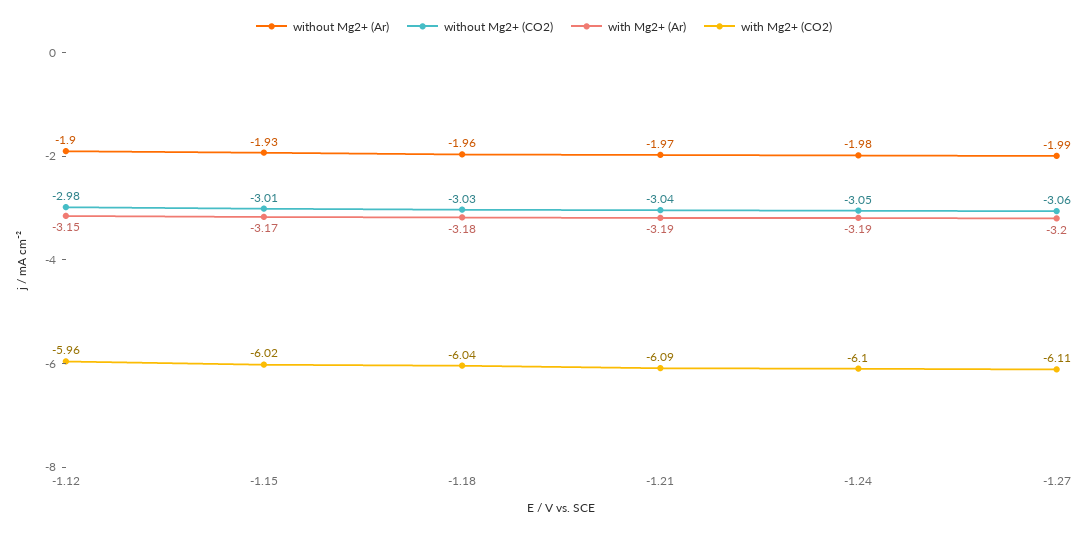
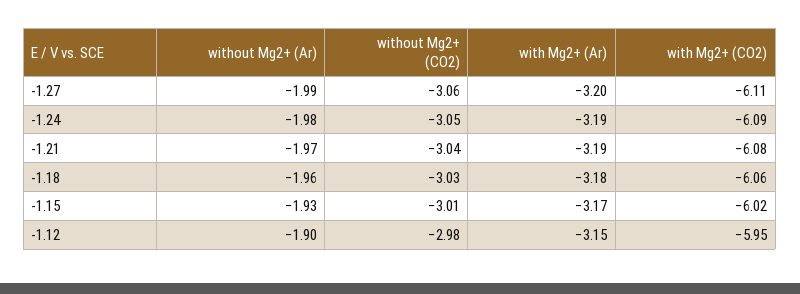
with Mg2+ (CO2), -1.12: -5.96 -> -5.95
with Mg2+ (CO2), -1.18: -6.04 -> -6.06
with Mg2+ (CO2), -1.21: -6.09 -> -6.08
with Mg2+ (CO2), -1.24: -6.1 -> -6.09

